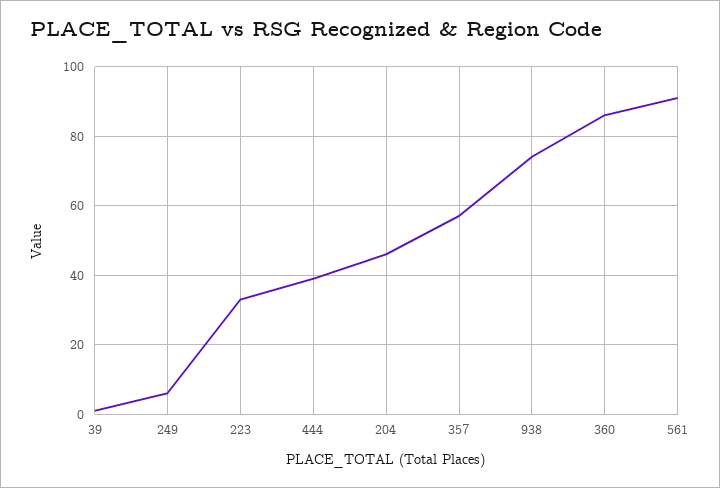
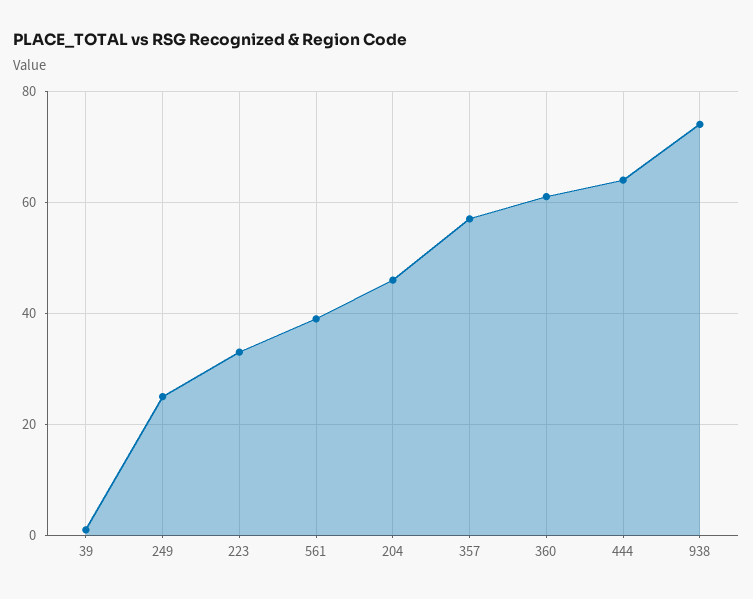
249: 5 -> 25
444: 40 -> 65
360: 85 -> 60
561: 90 -> 40

